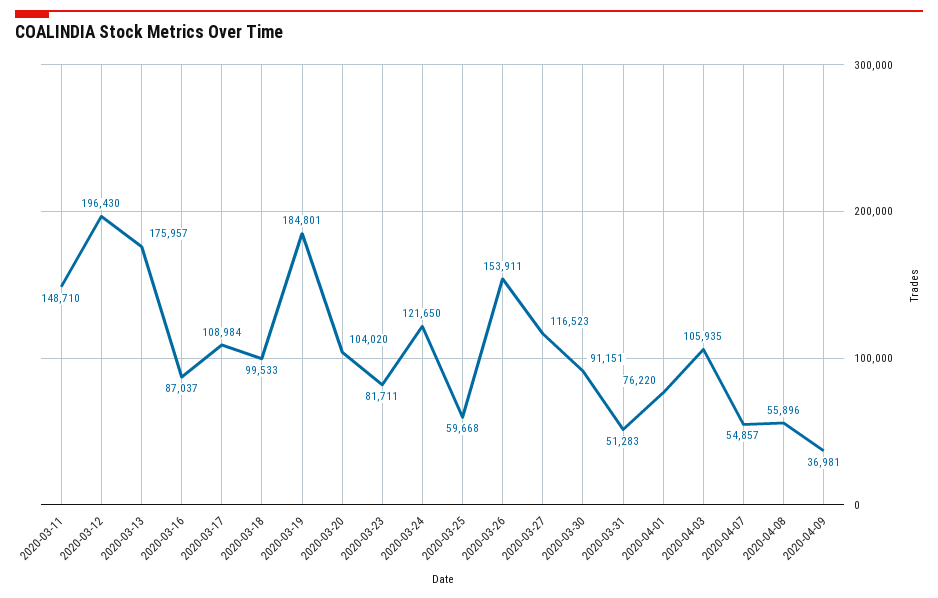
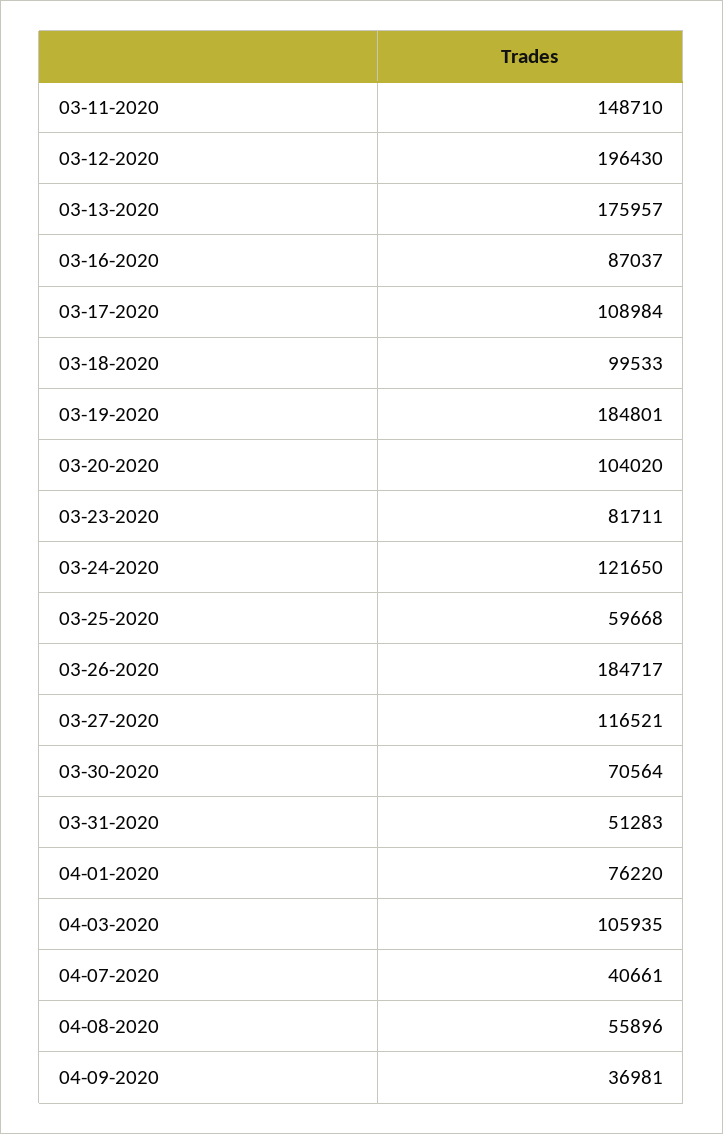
2020-03-26: 153911 -> 184717
2020-03-27: 116523 -> 116521
2020-03-30: 91151 -> 70564
2020-04-07: 54857 -> 40661

